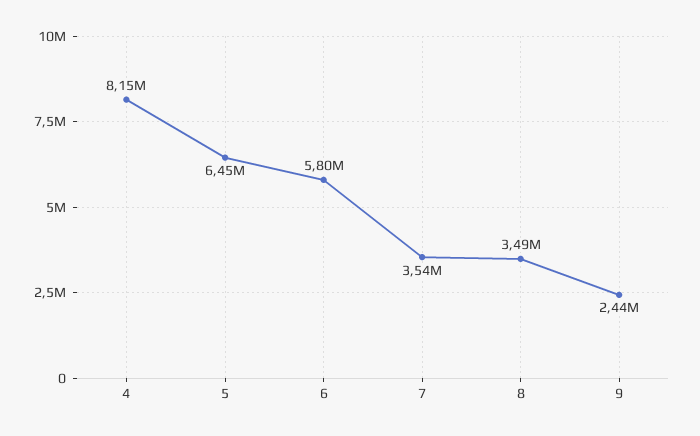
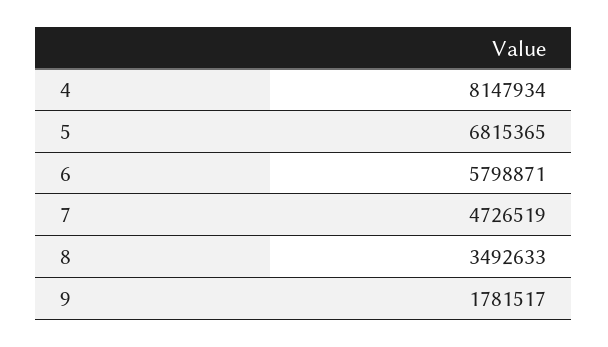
5: 6450000 -> 6815365
7: 3540000 -> 4726519
9: 2440000 -> 1781517

